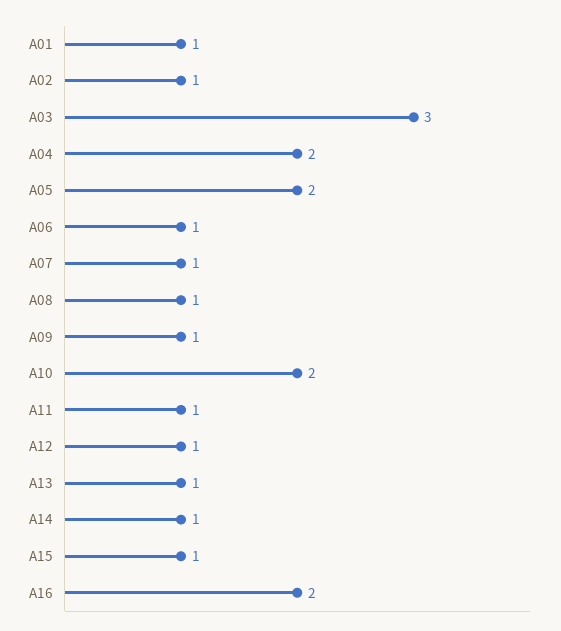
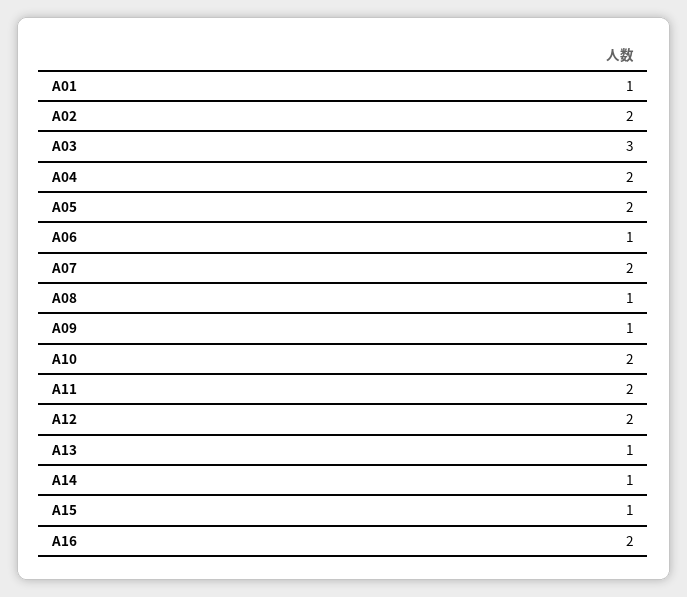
A02: 1 -> 2
A07: 1 -> 2
A11: 1 -> 2
A12: 1 -> 2

